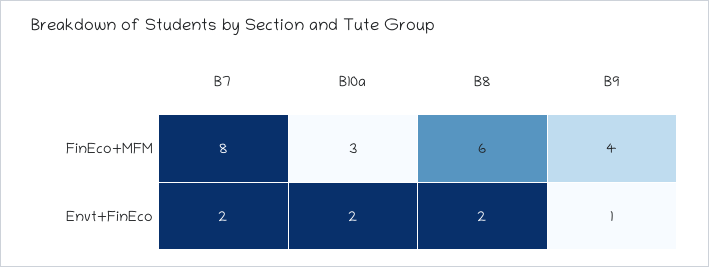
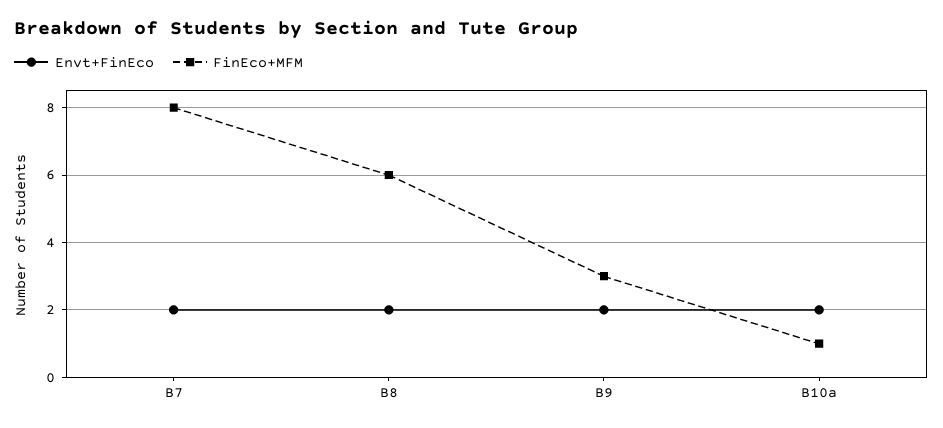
FinEco+MFM, B10a: 3 -> 1
FinEco+MFM, B9: 4 -> 3
Envt+FinEco, B9: 1 -> 2

